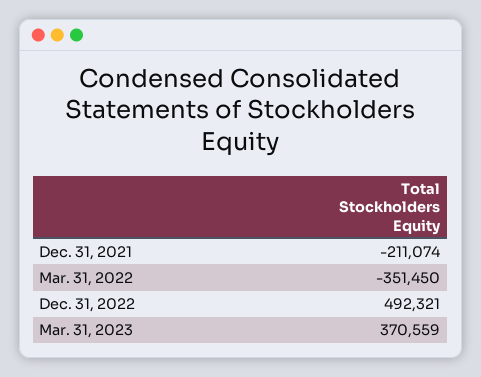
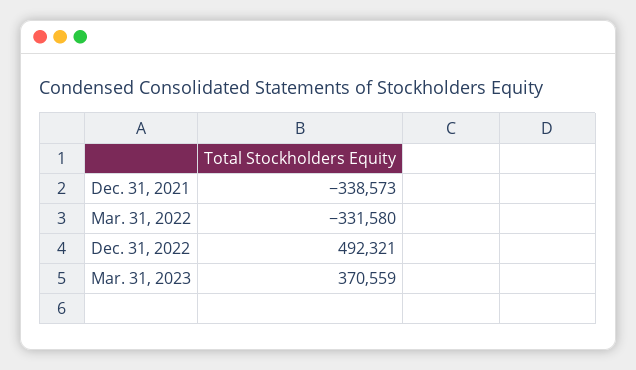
Dec. 31, 2021: -211074 -> -338573
Mar. 31, 2022: -351450 -> -331580

